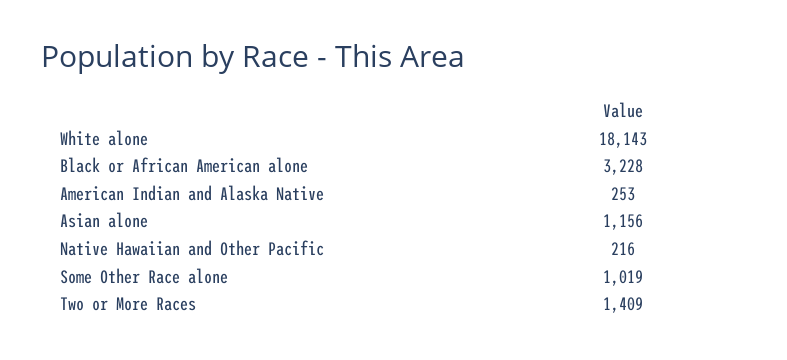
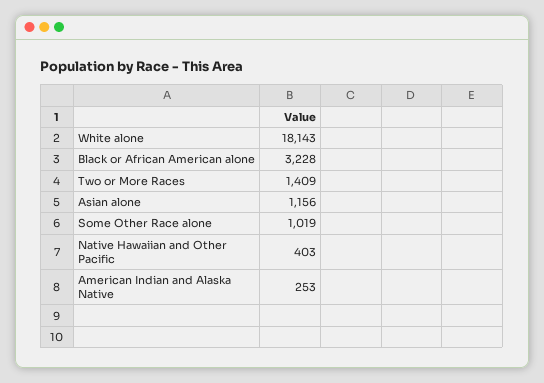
Native Hawaiian and Other Pacific: 216 -> 403

